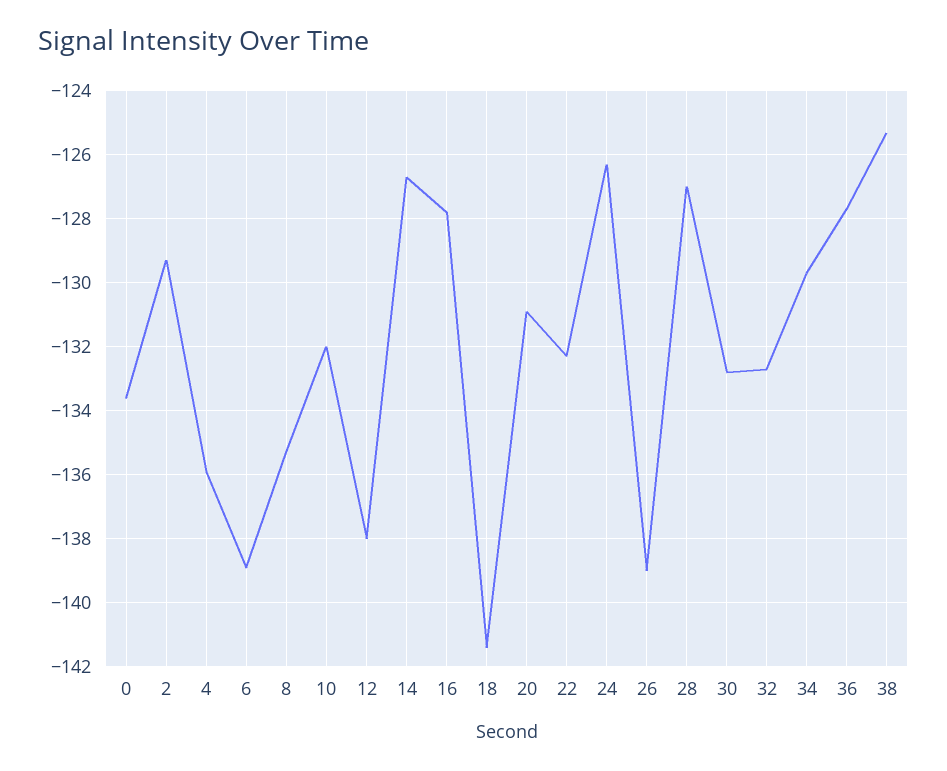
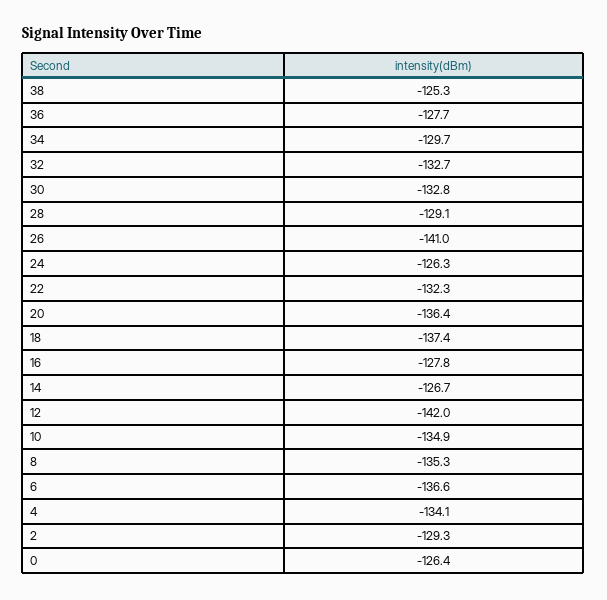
0: -133.5 -> -126.4
4: -136 -> -134.1
6: -139 -> -136.6
10: -132 -> -134.9
12: -138 -> -142
18: -141.5 -> -137.4
20: -131 -> -136.4
26: -139 -> -141
28: -127 -> -129.1

